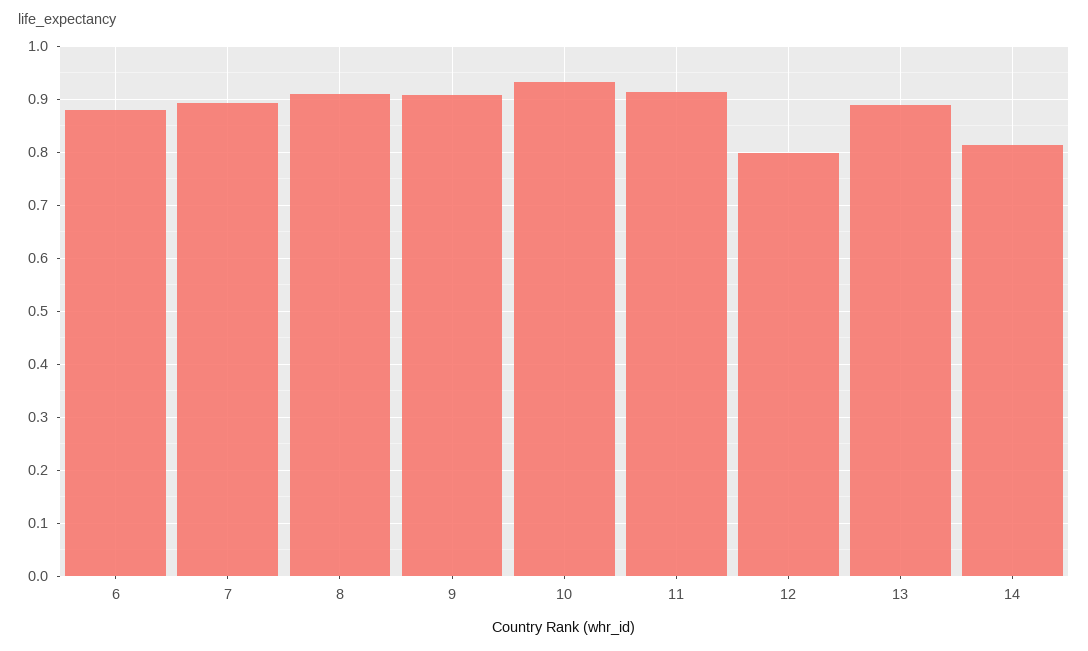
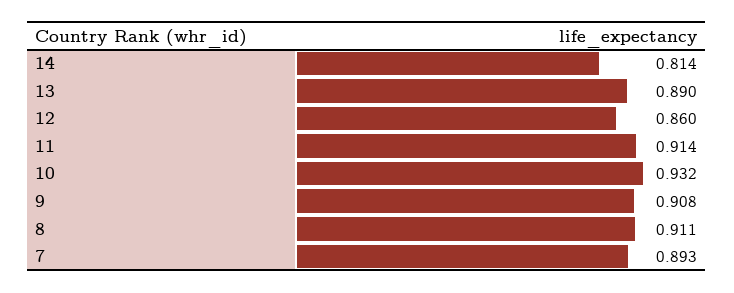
6: 0.88 -> none
12: 0.8 -> 0.86

